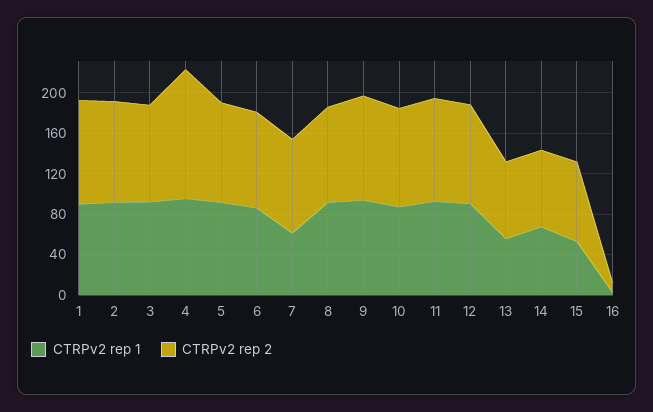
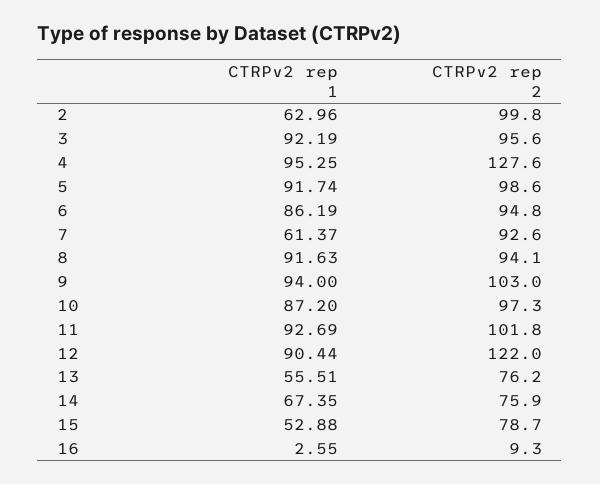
CTRPv2 rep 1, 1: 90 -> none
CTRPv2 rep 2, 1: 100 -> none
CTRPv2 rep 1, 2: 90 -> 62.96
CTRPv2 rep 2, 12: 100 -> 122

